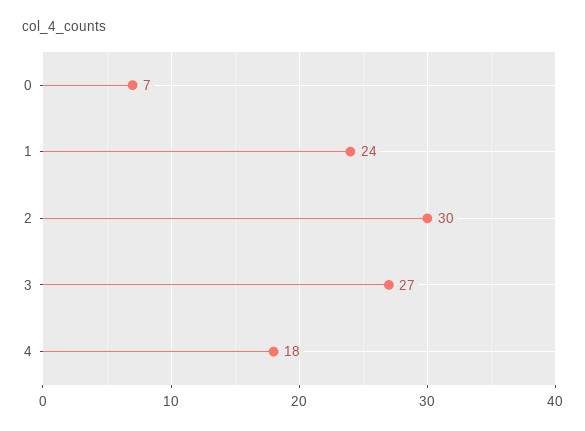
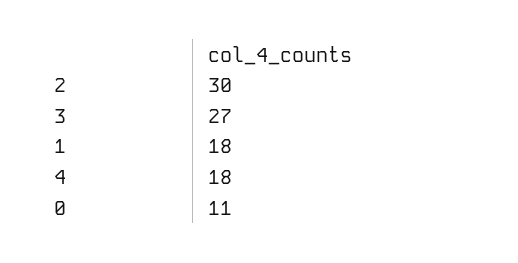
0: 7 -> 11
1: 24 -> 18

